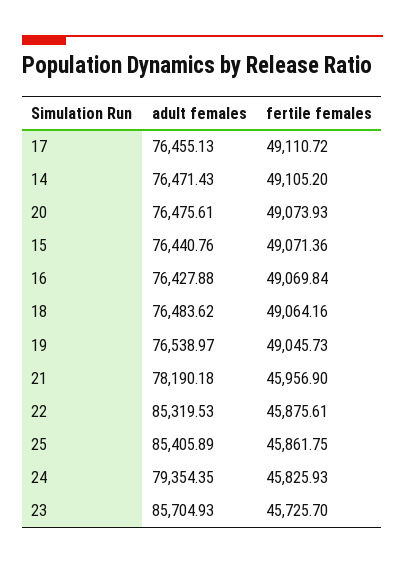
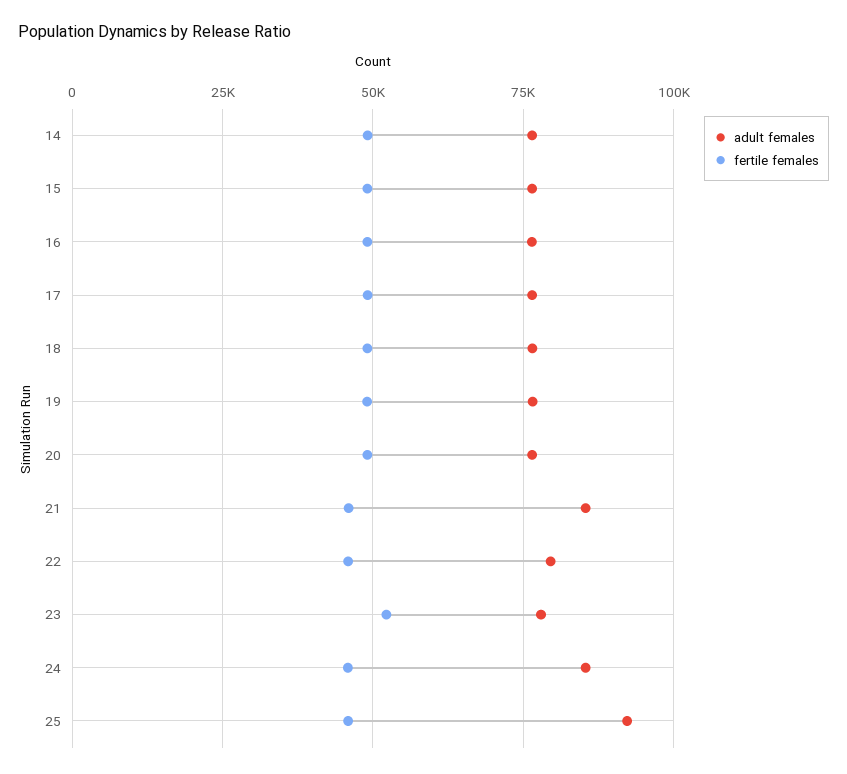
adult females, 21: 78190.18 -> 85000
adult females, 22: 85319.53 -> 80000
adult females, 25: 85405.89 -> 92500
adult females, 24: 79354.35 -> 85000
adult females, 23: 85704.93 -> 77500
fertile females, 23: 45725.7 -> 52500

